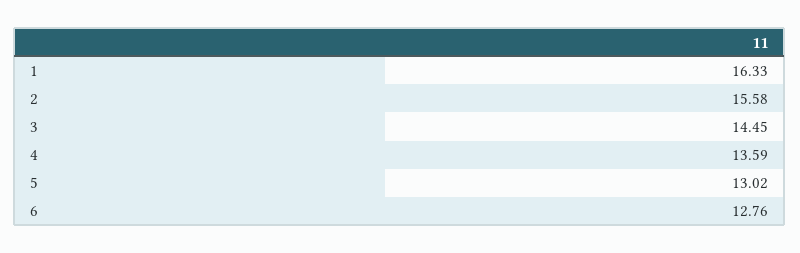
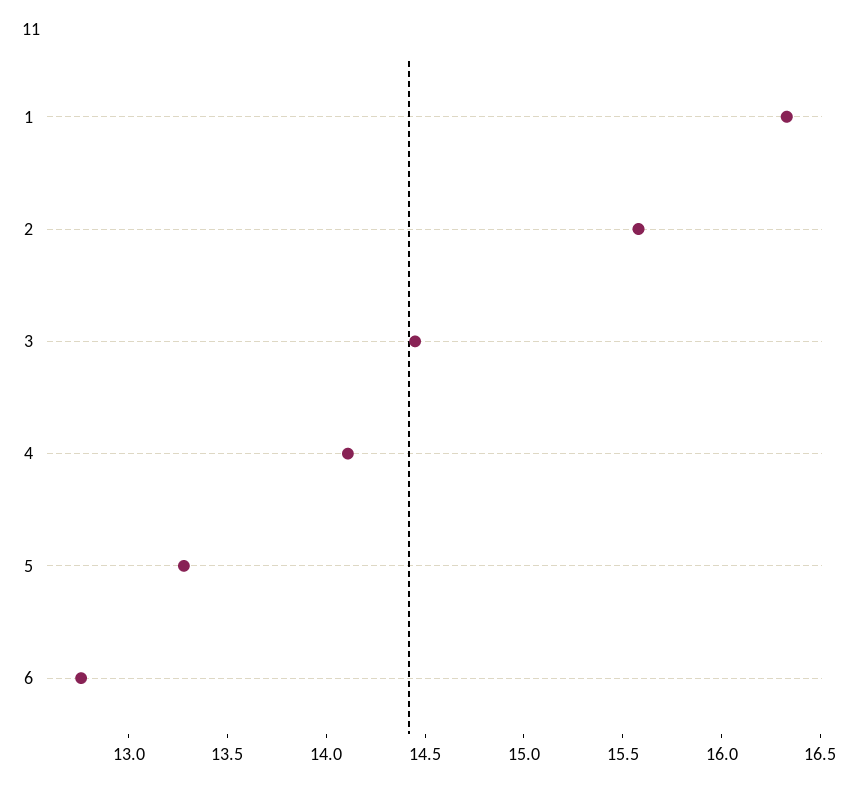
4: 13.59 -> 14.1
5: 13.02 -> 13.3

